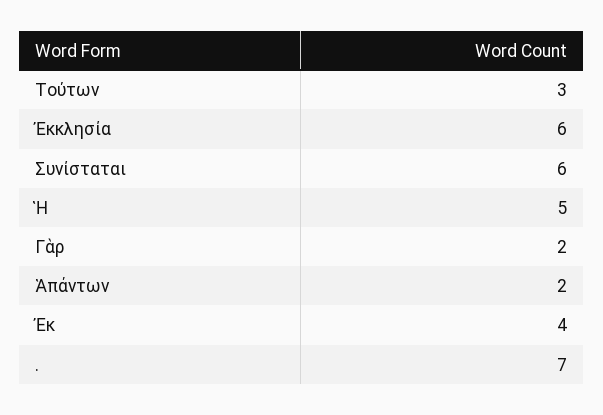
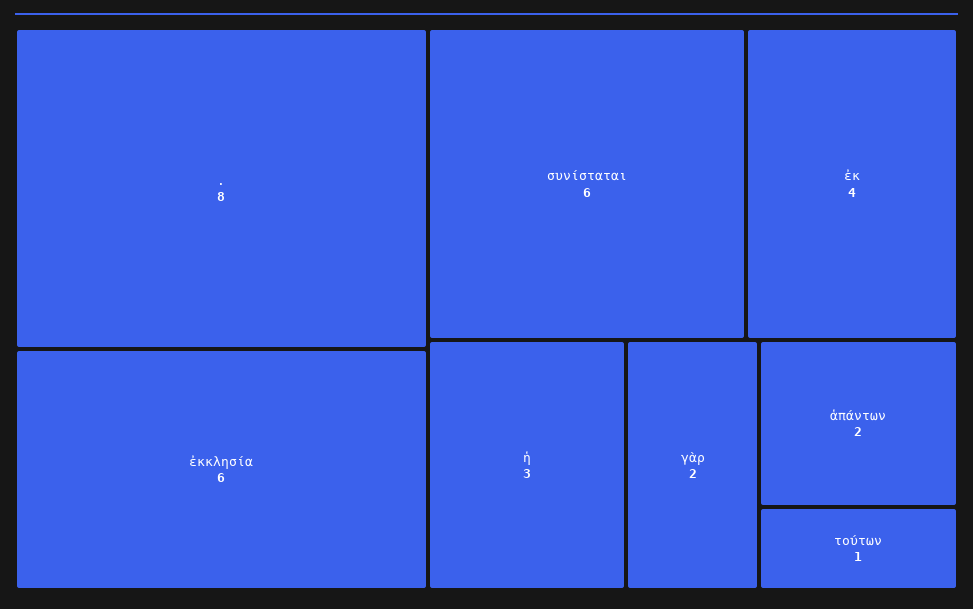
Τούτων: 3 -> 1
Ἡ: 5 -> 3
.: 7 -> 8

